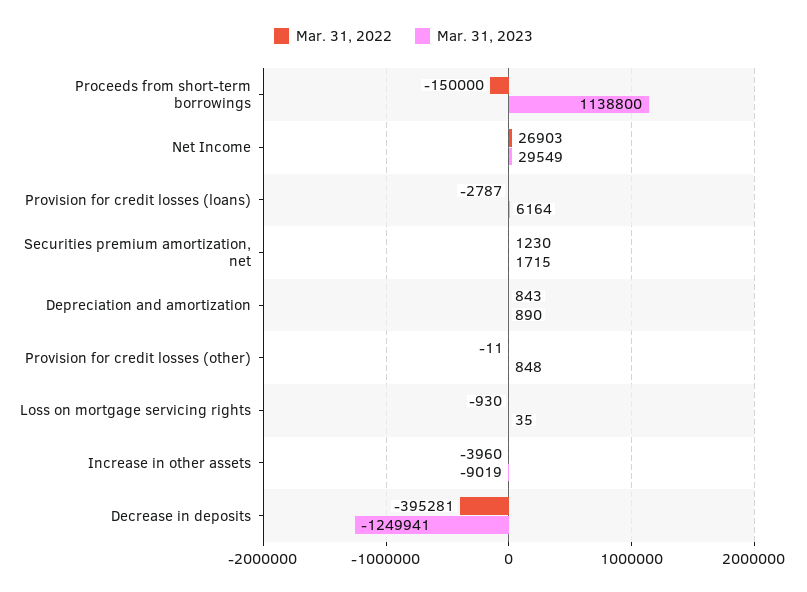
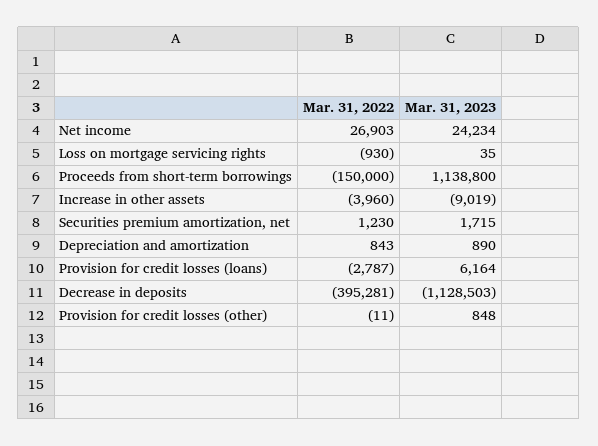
Mar. 31, 2023, Net Income: 29549 -> 24234
Mar. 31, 2023, Decrease in deposits: -1249941 -> -1128503

